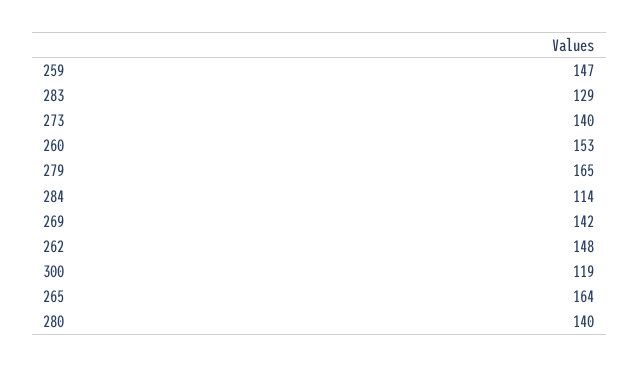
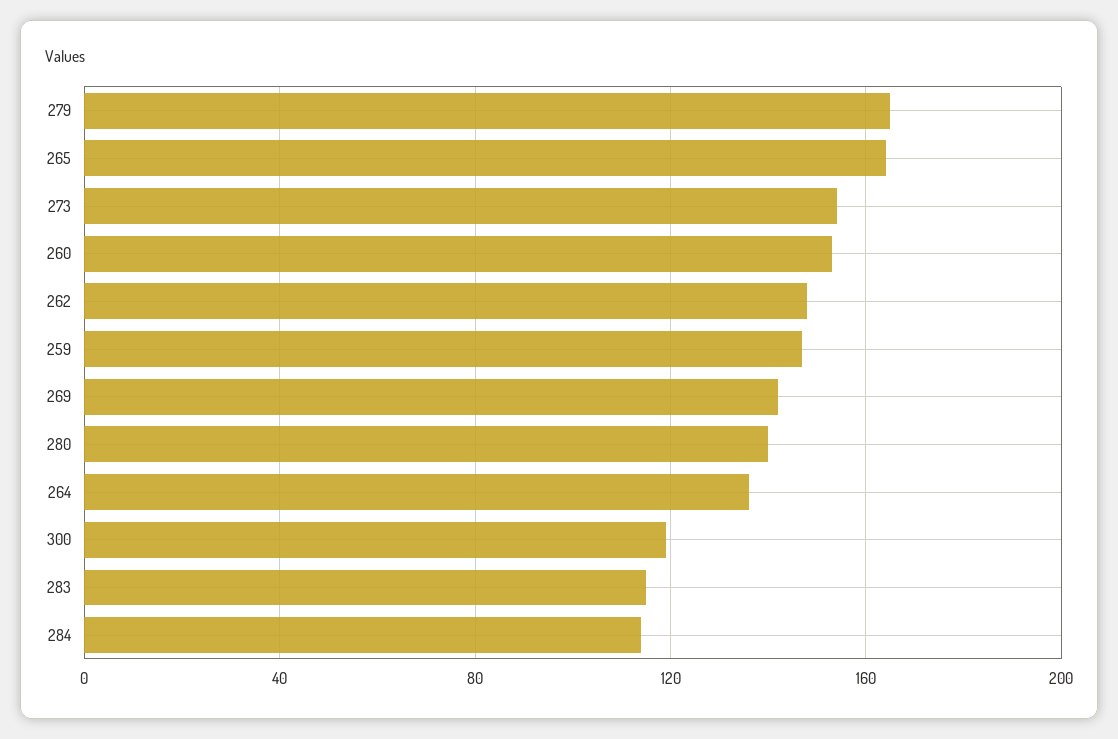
283: 129 -> 115
273: 140 -> 155
264: none -> 135

